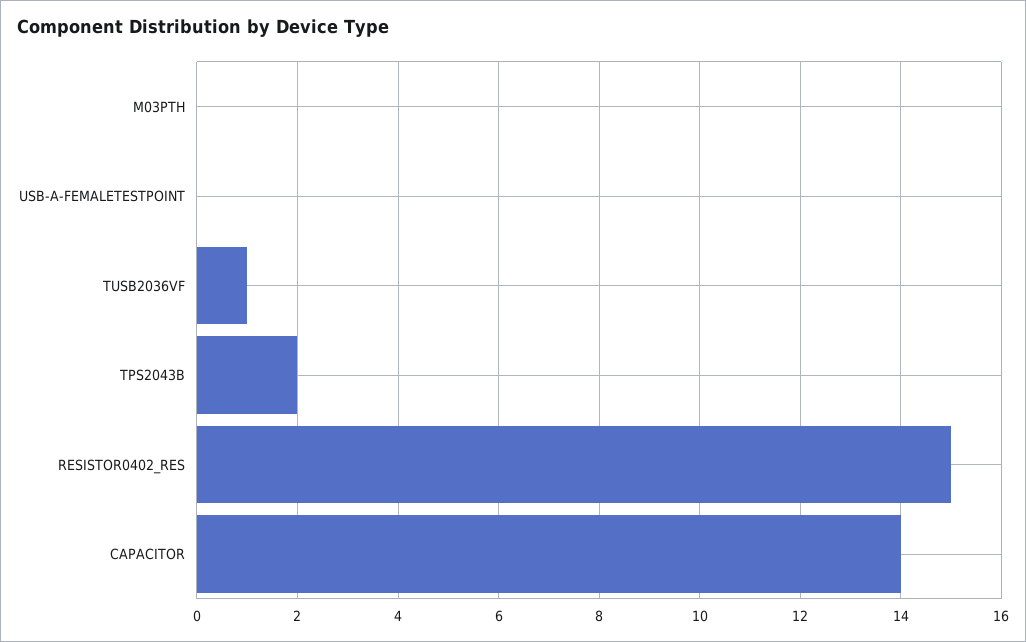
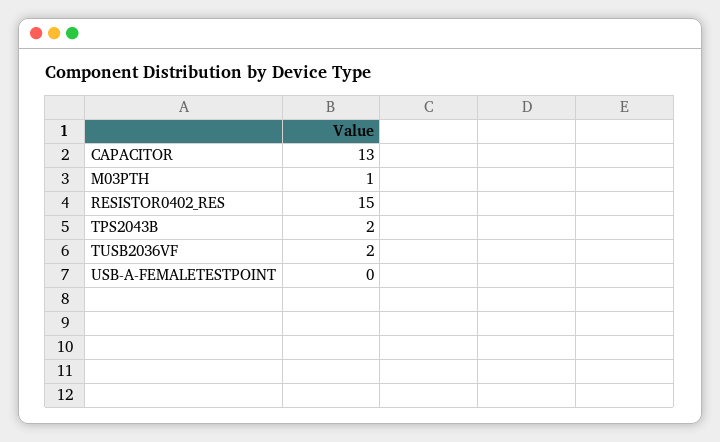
M03PTH: 0 -> 1
TUSB2036VF: 1 -> 2
CAPACITOR: 14 -> 13

